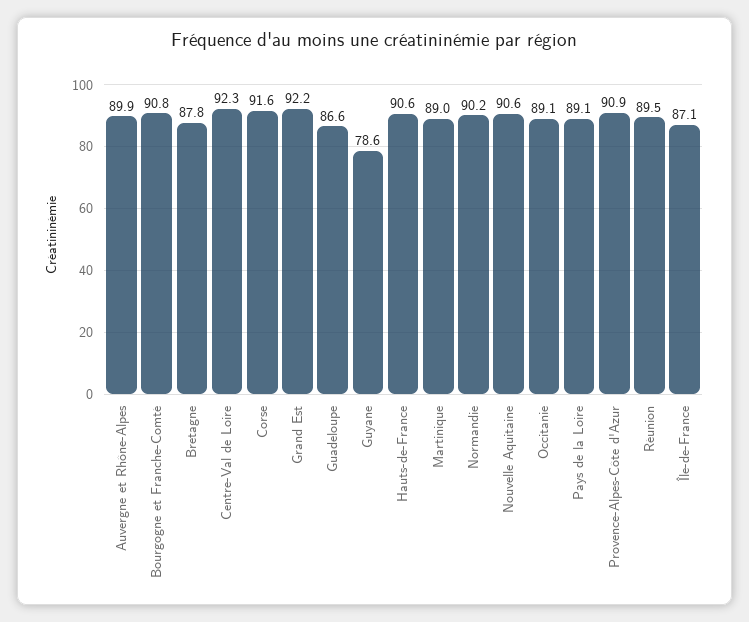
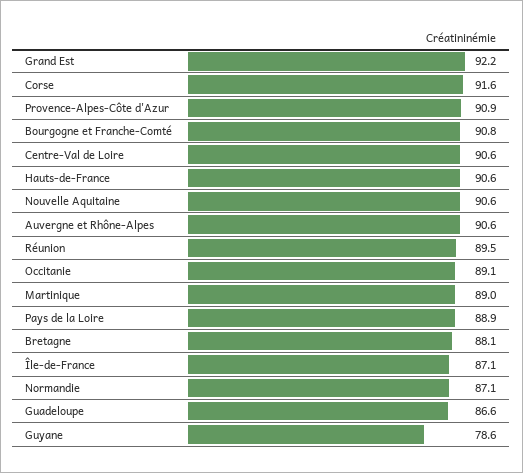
Auvergne et Rhône-Alpes: 89.9 -> 90.6
Bretagne: 87.8 -> 88.1
Centre-Val de Loire: 92.3 -> 90.6
Normandie: 90.2 -> 87.1
Pays de la Loire: 89.1 -> 88.9

